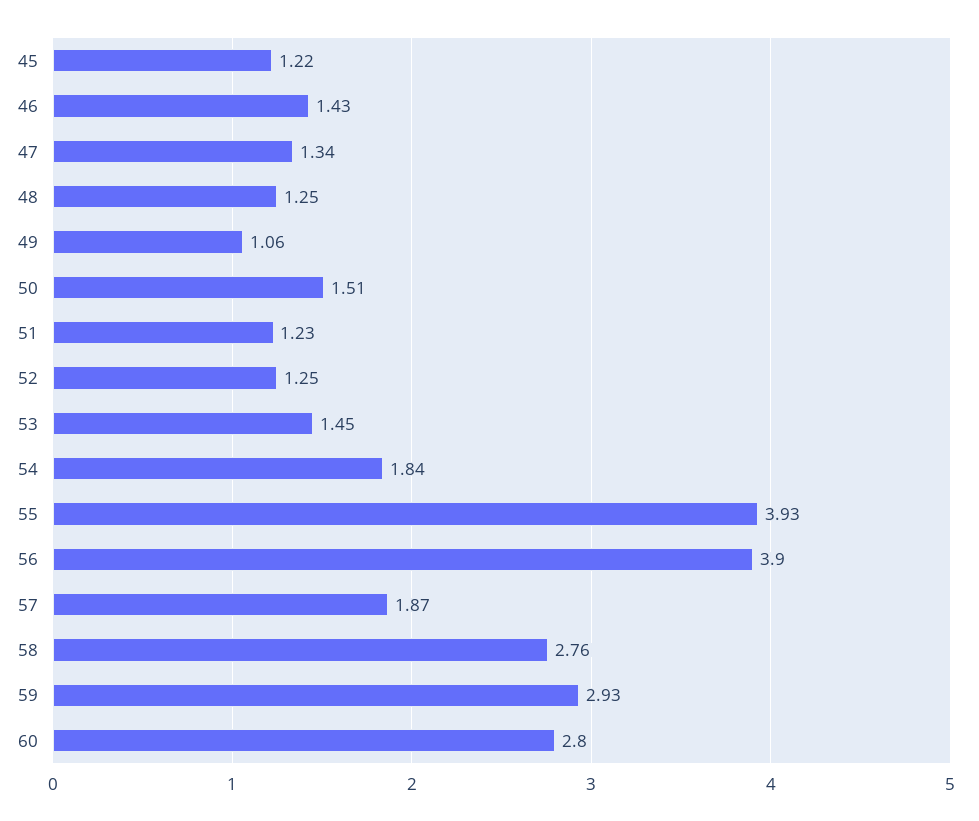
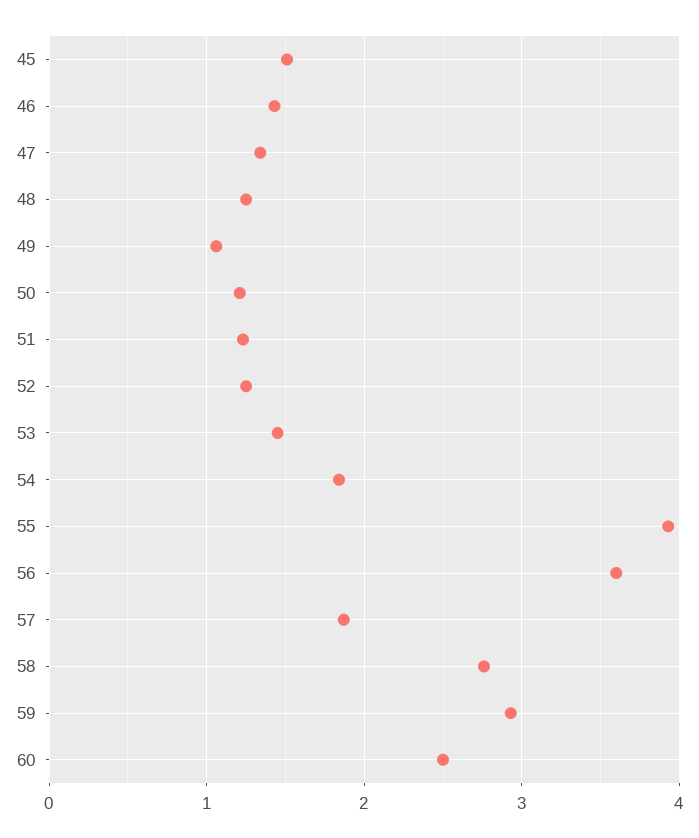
45: 1.22 -> 1.5
50: 1.51 -> 1.2
56: 3.9 -> 3.6
60: 2.8 -> 2.5

